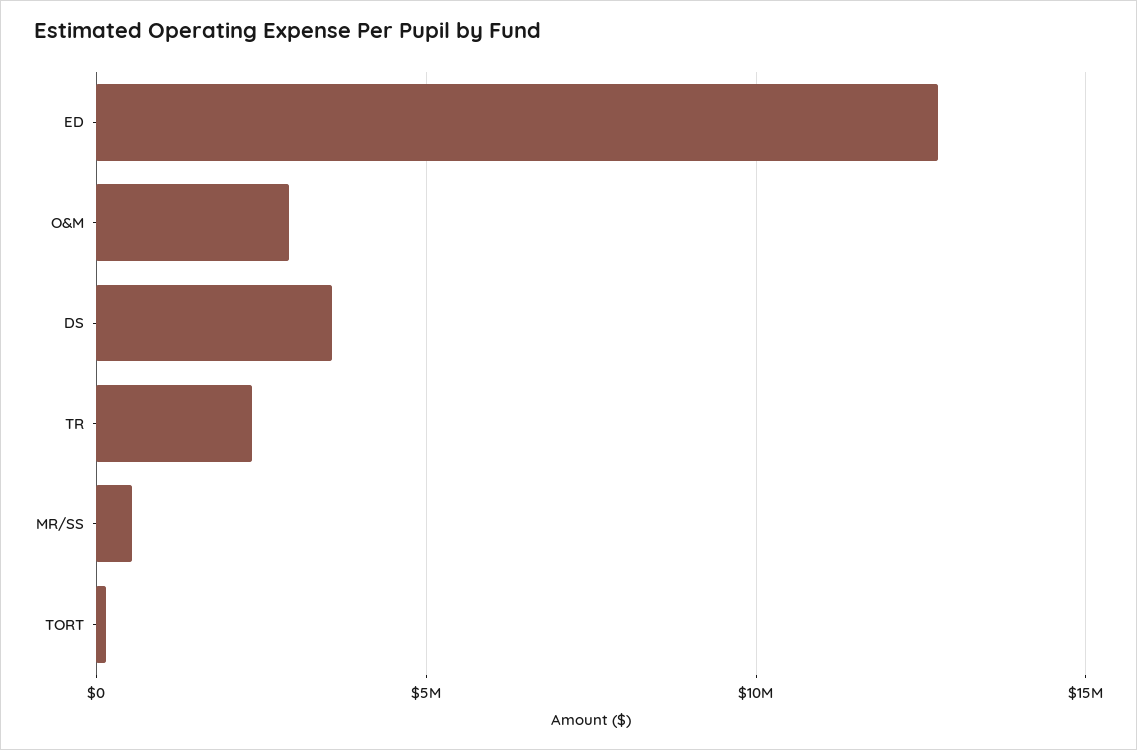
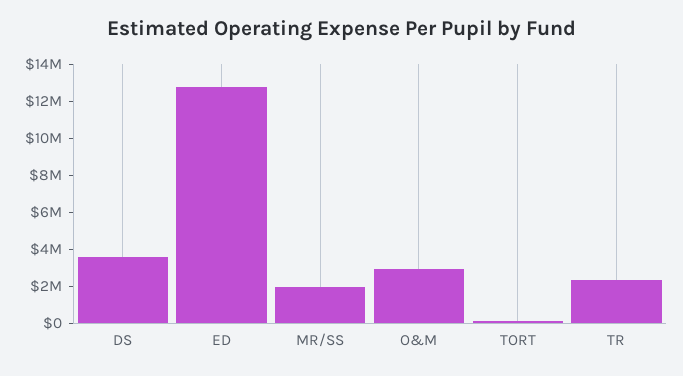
MR/SS: 500000 -> 2000000

